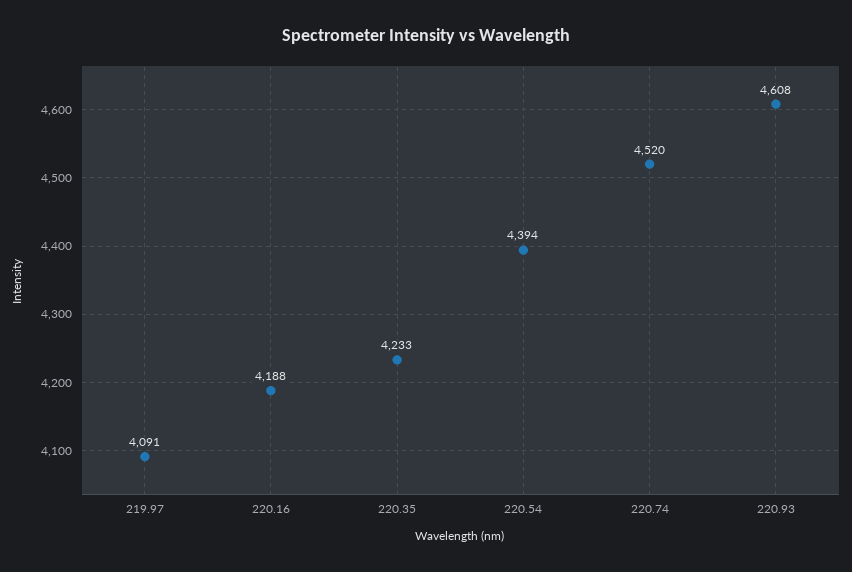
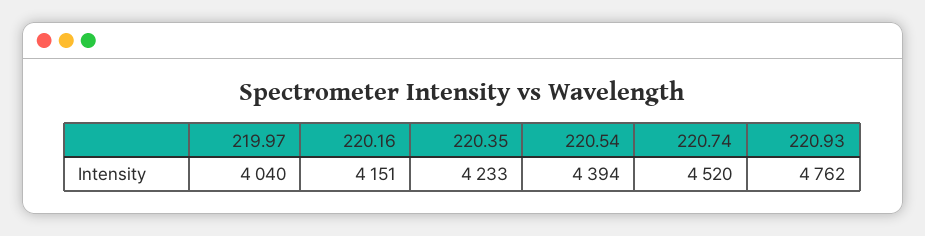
219.97: 4091 -> 4040
220.16: 4188 -> 4151
220.93: 4608 -> 4762

